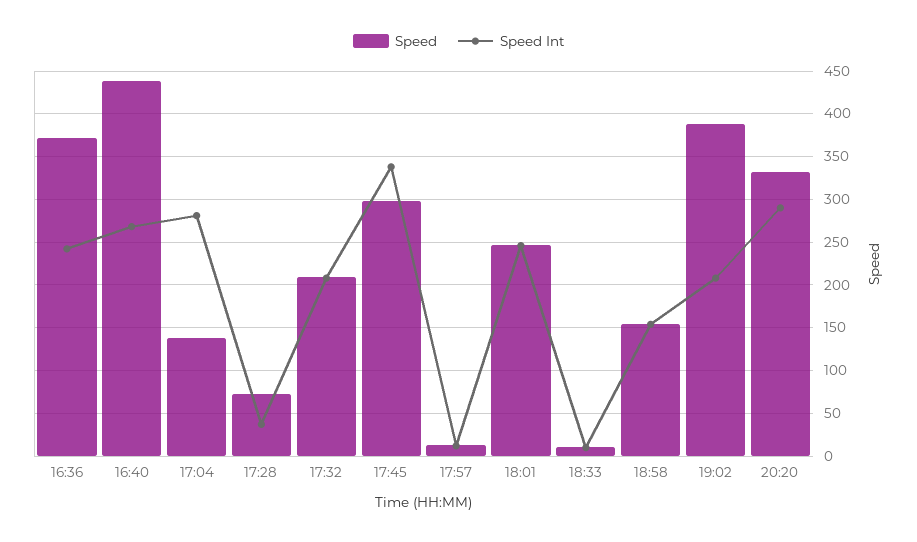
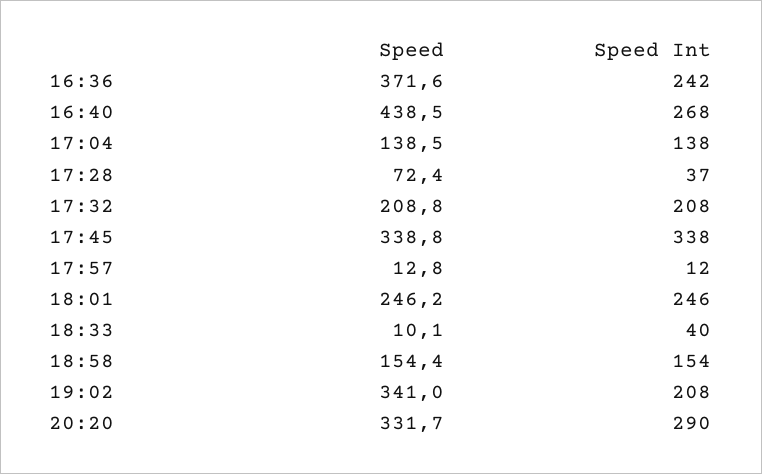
Speed Int, 17:04: 280 -> 138
Speed, 17:45: 300 -> 338.8
Speed Int, 18:33: 10 -> 40
Speed, 19:02: 390 -> 341

